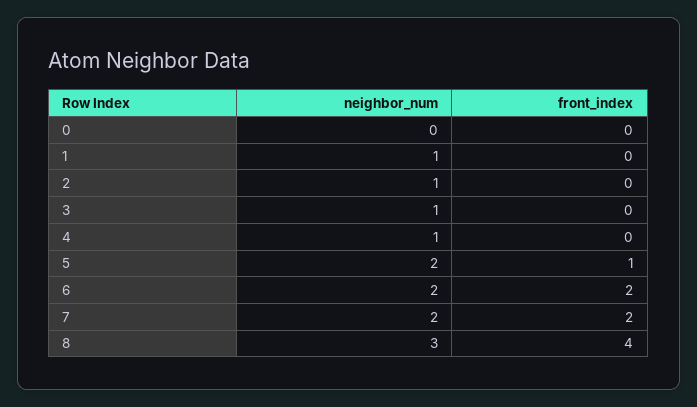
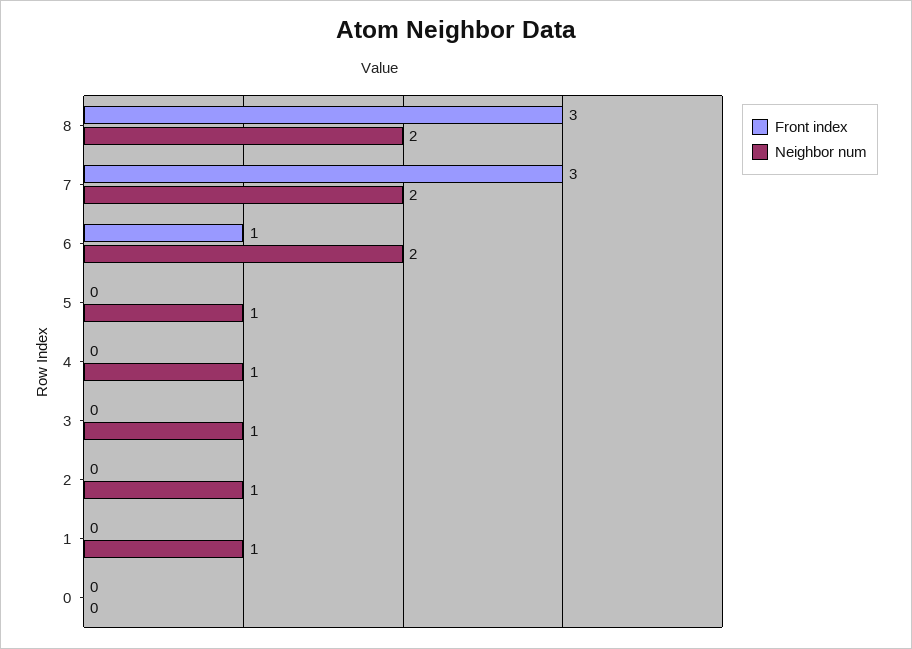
neighbor_num, 5: 2 -> 1
front_index, 5: 1 -> 0
front_index, 6: 2 -> 1
front_index, 7: 2 -> 3
neighbor_num, 8: 3 -> 2
front_index, 8: 4 -> 3

